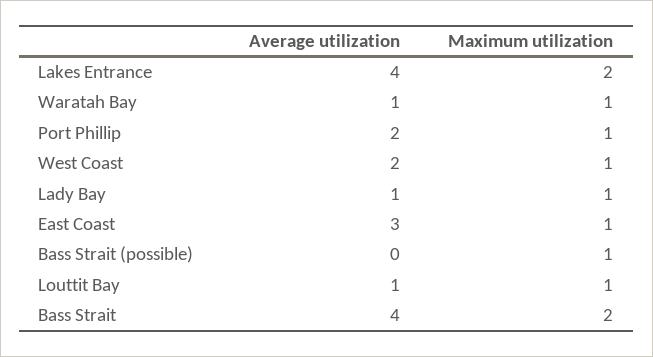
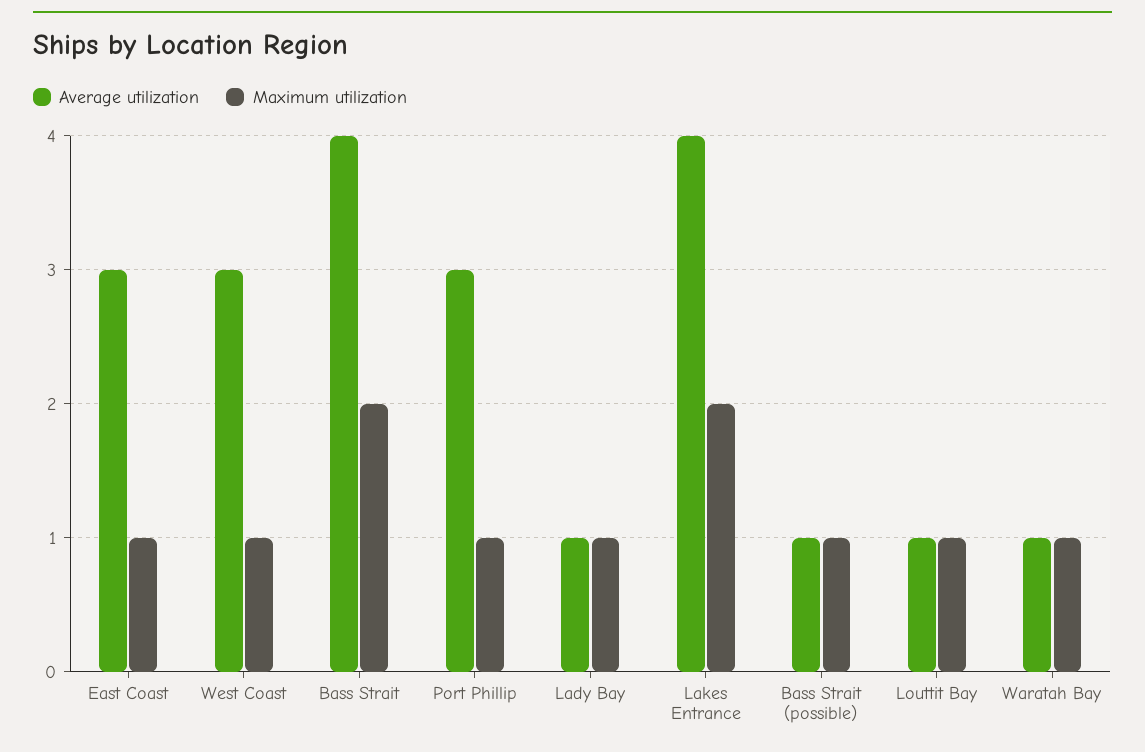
Average utilization, Port Phillip: 2 -> 3
Average utilization, West Coast: 2 -> 3
Average utilization, Bass Strait (possible): 0 -> 1

